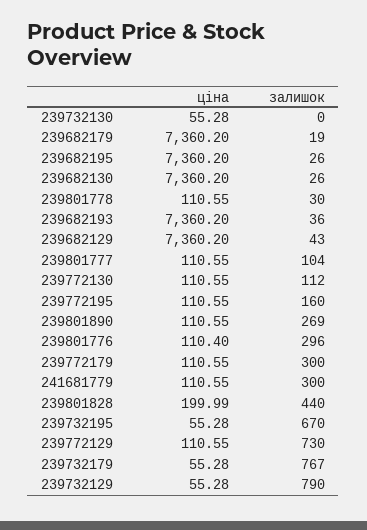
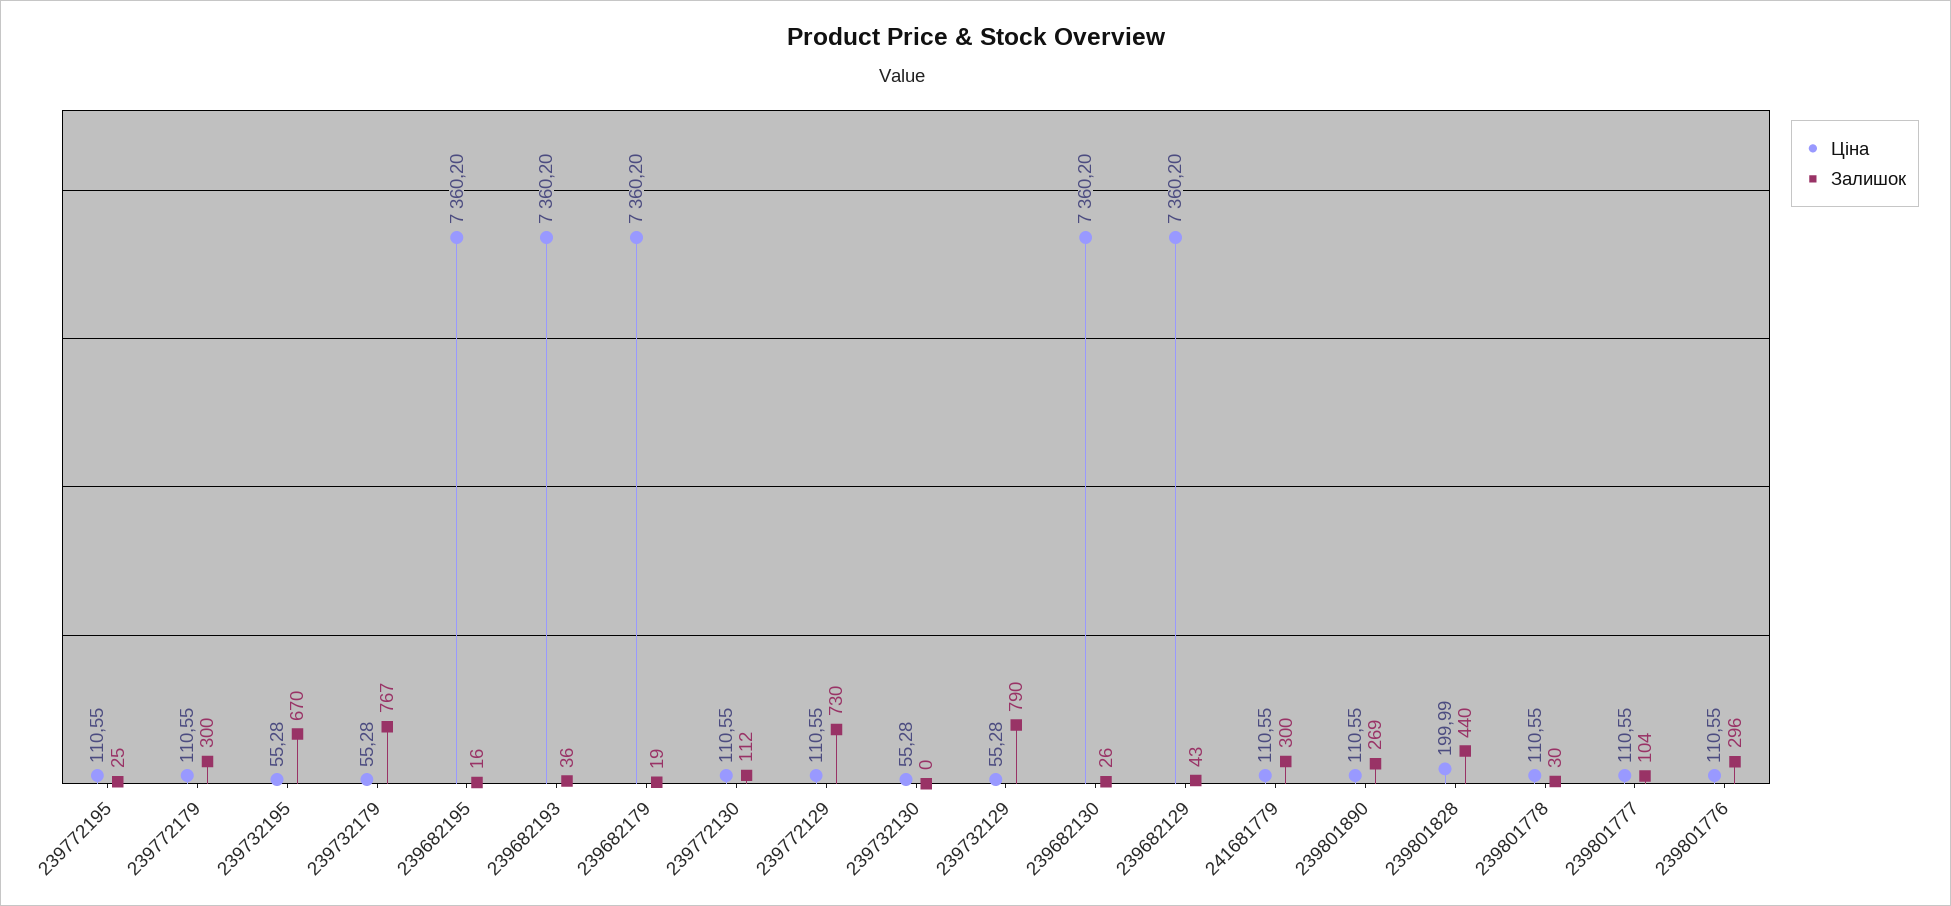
залишок, 239682195: 26 -> 16
залишок, 239772195: 160 -> 25
ціна, 239801776: 110.4 -> 110.55

